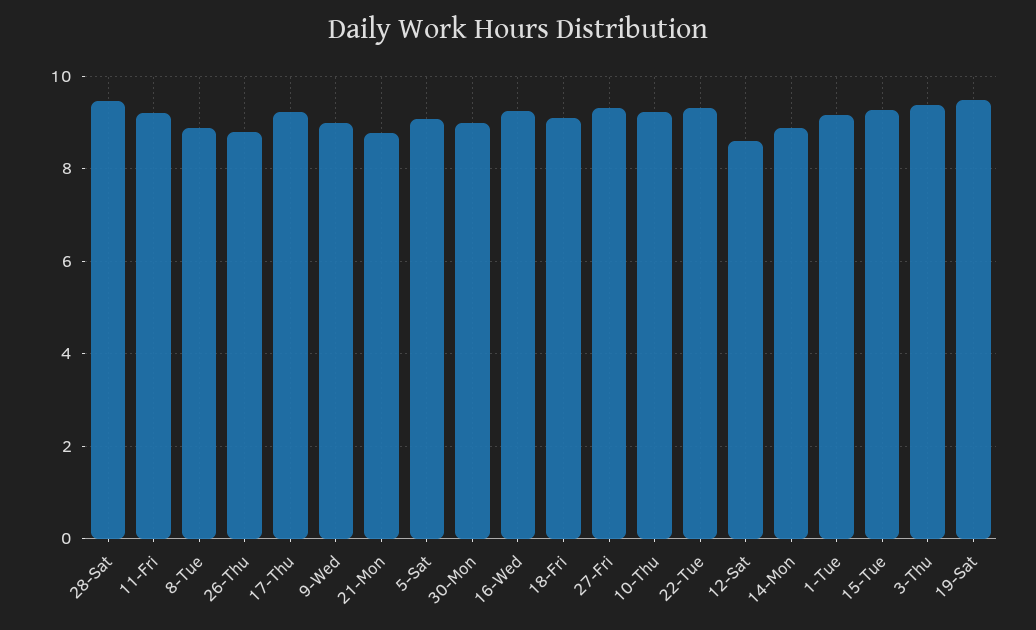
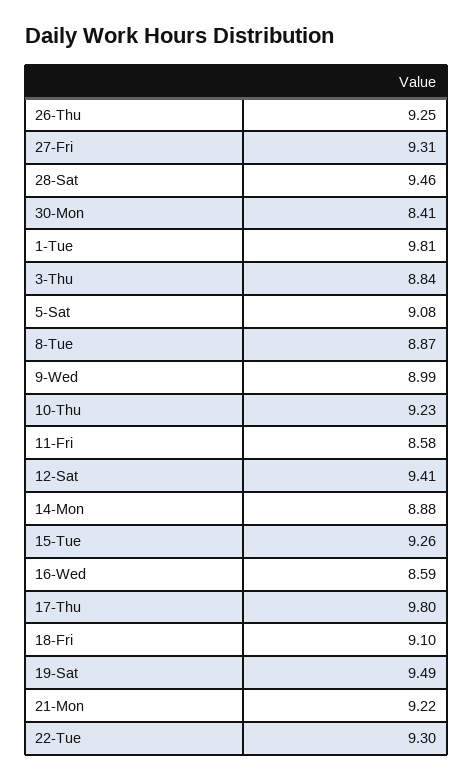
11-Fri: 9.2 -> 8.58
26-Thu: 8.8 -> 9.25
17-Thu: 9.2 -> 9.8
21-Mon: 8.8 -> 9.22
30-Mon: 9 -> 8.41
16-Wed: 9.2 -> 8.59
12-Sat: 8.6 -> 9.41
1-Tue: 9.2 -> 9.81
3-Thu: 9.4 -> 8.84

